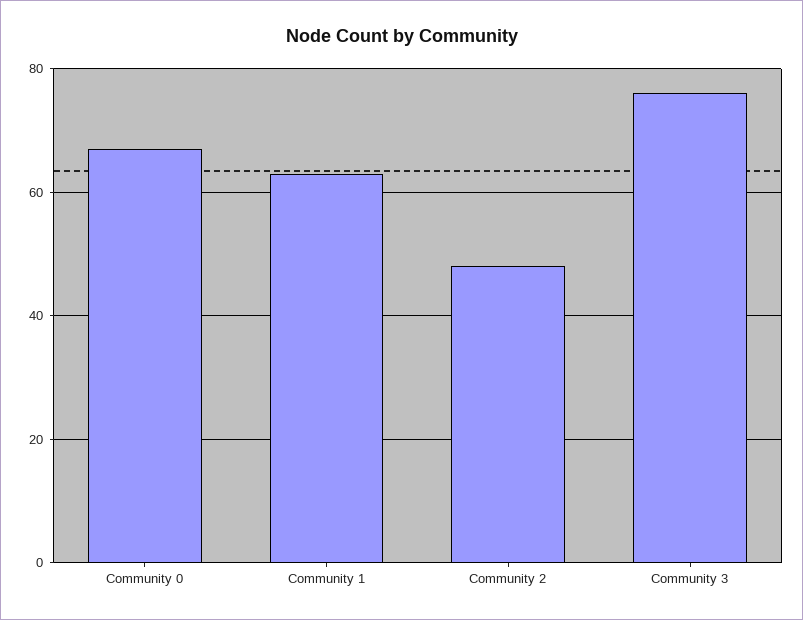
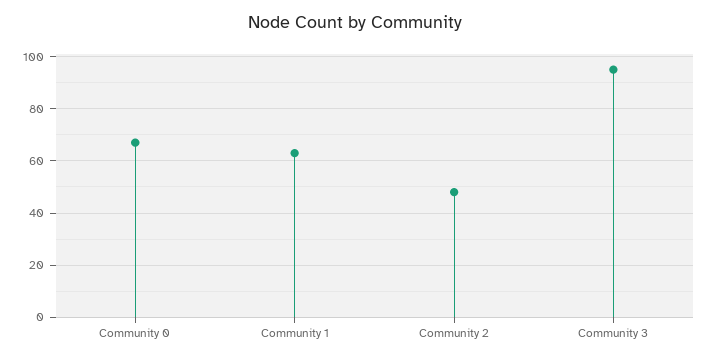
Community 3: 75 -> 95

